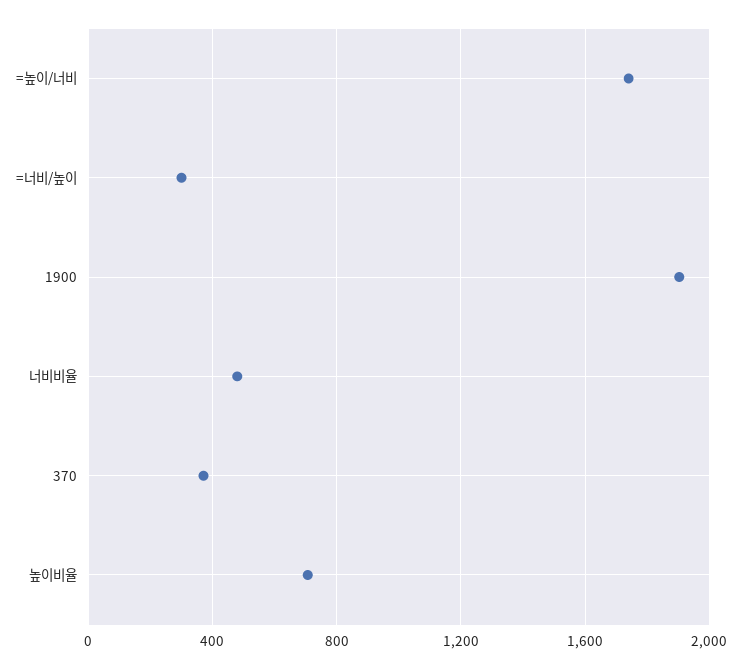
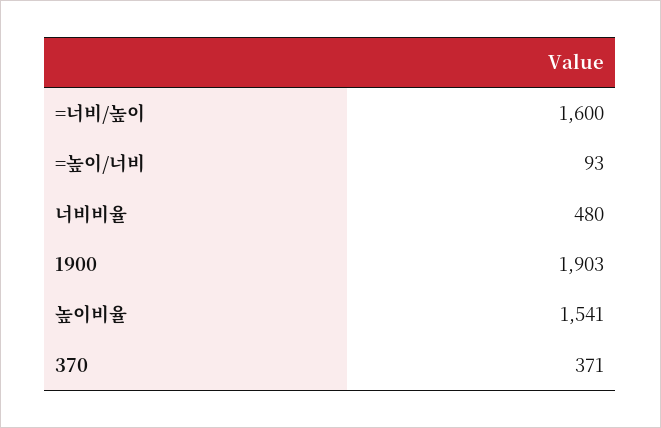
=높이/너비: 1750 -> 93
=너비/높이: 300 -> 1600
높이비율: 700 -> 1541

